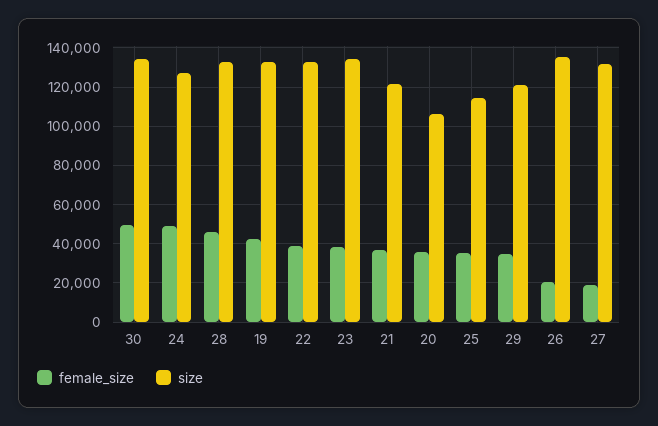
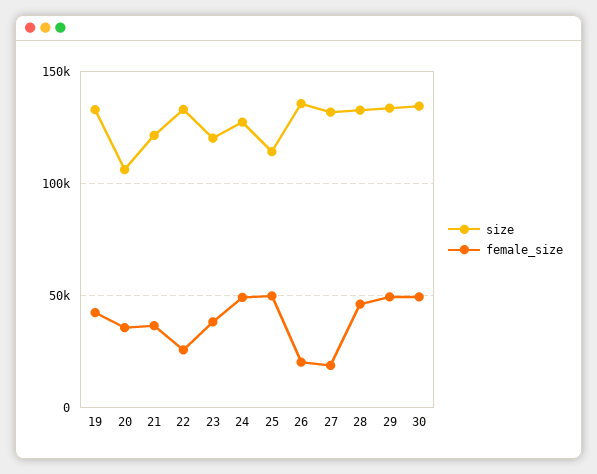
female_size, 22: 40000 -> 25000
size, 23: 135000 -> 120000
female_size, 25: 35000 -> 50000
female_size, 29: 35000 -> 50000
size, 29: 120000 -> 135000

